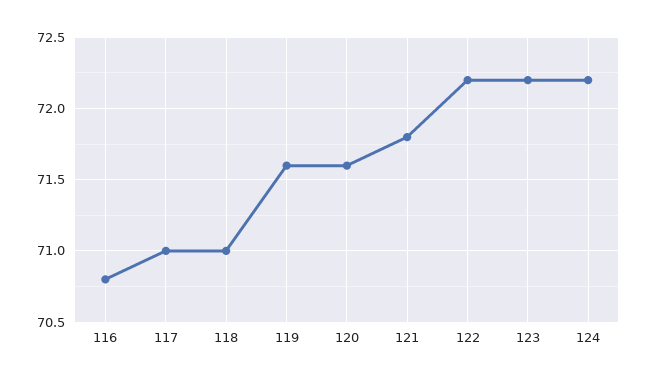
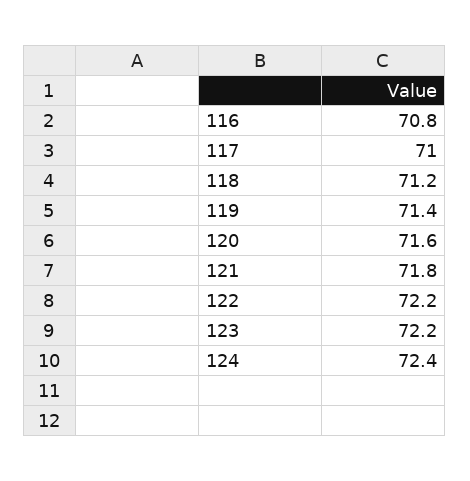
118: 71 -> 71.2
119: 71.6 -> 71.4
124: 72.2 -> 72.4

